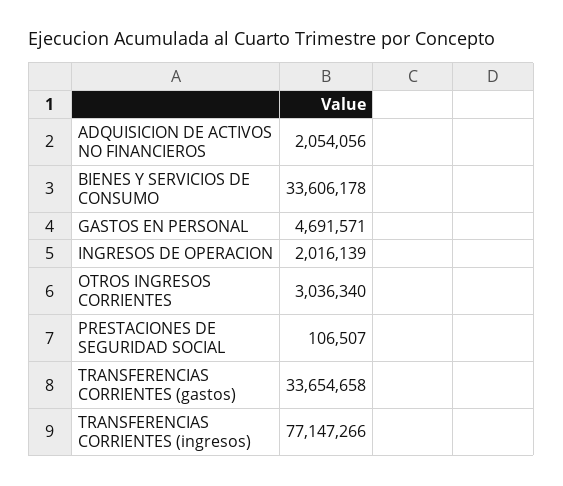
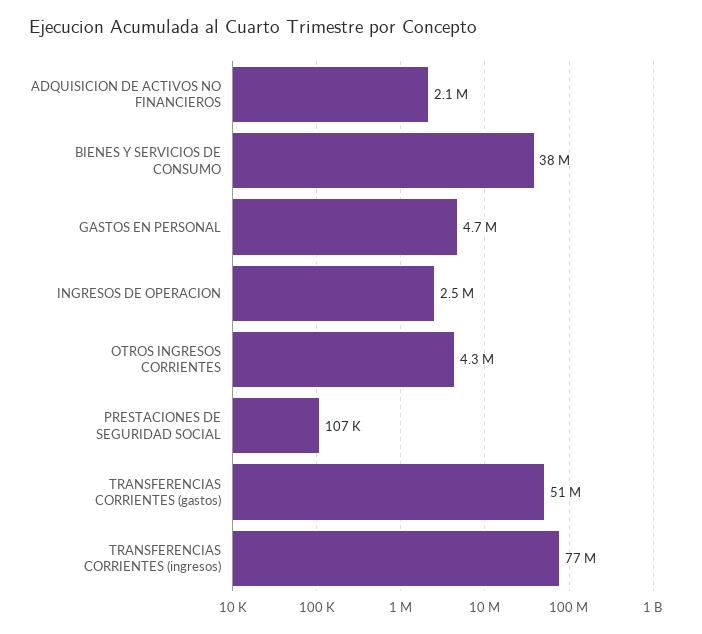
BIENES Y SERVICIOS DE CONSUMO: 33606178 -> 38000000
INGRESOS DE OPERACION: 2016139 -> 2500000
OTROS INGRESOS CORRIENTES: 3036340 -> 4300000
TRANSFERENCIAS CORRIENTES (gastos): 33654658 -> 51000000

